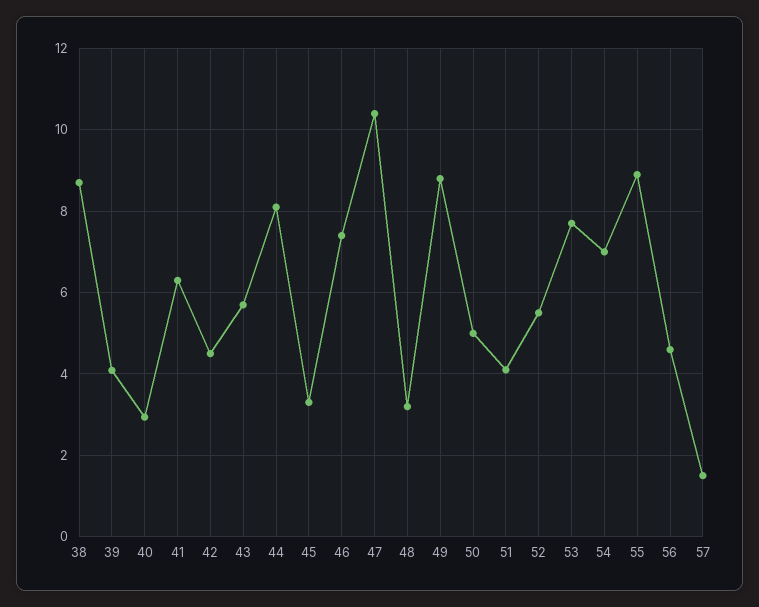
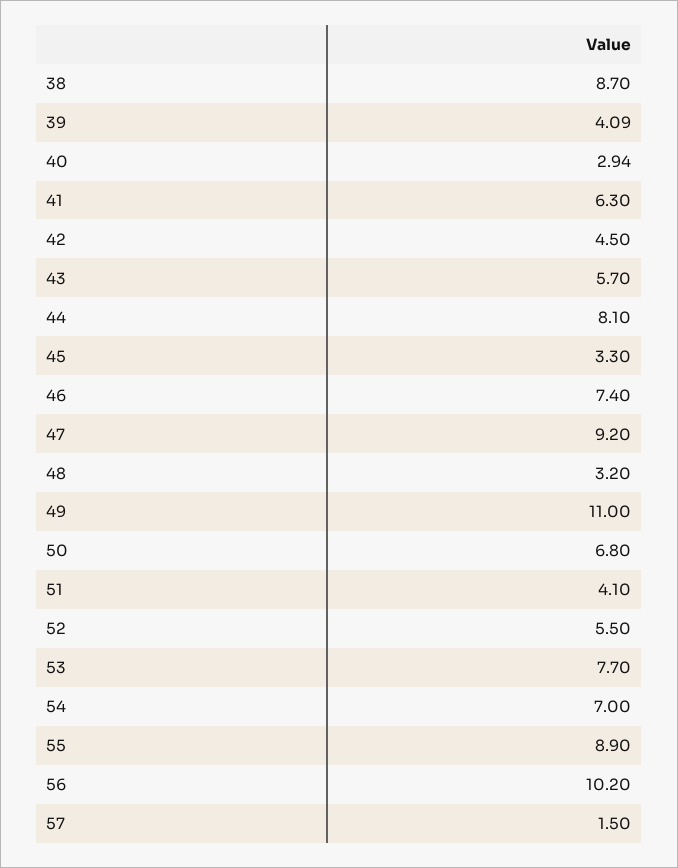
47: 10.4 -> 9.2
49: 8.8 -> 11
50: 5 -> 6.8
56: 4.6 -> 10.2

